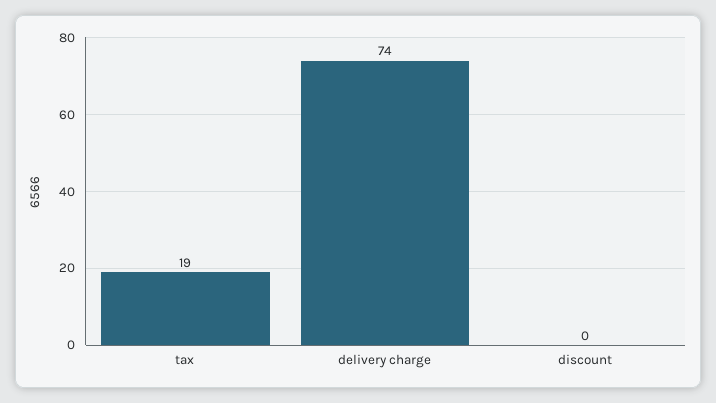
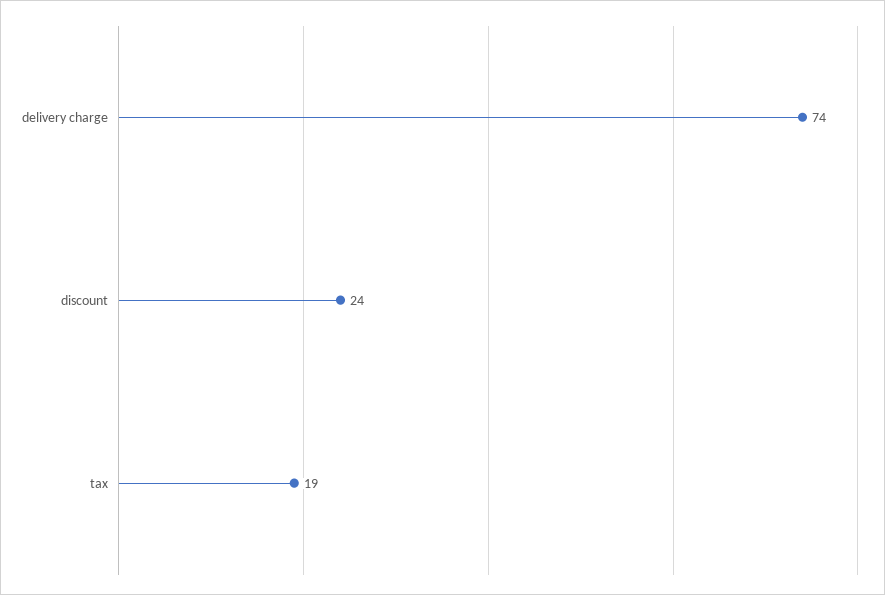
discount: 0 -> 24

